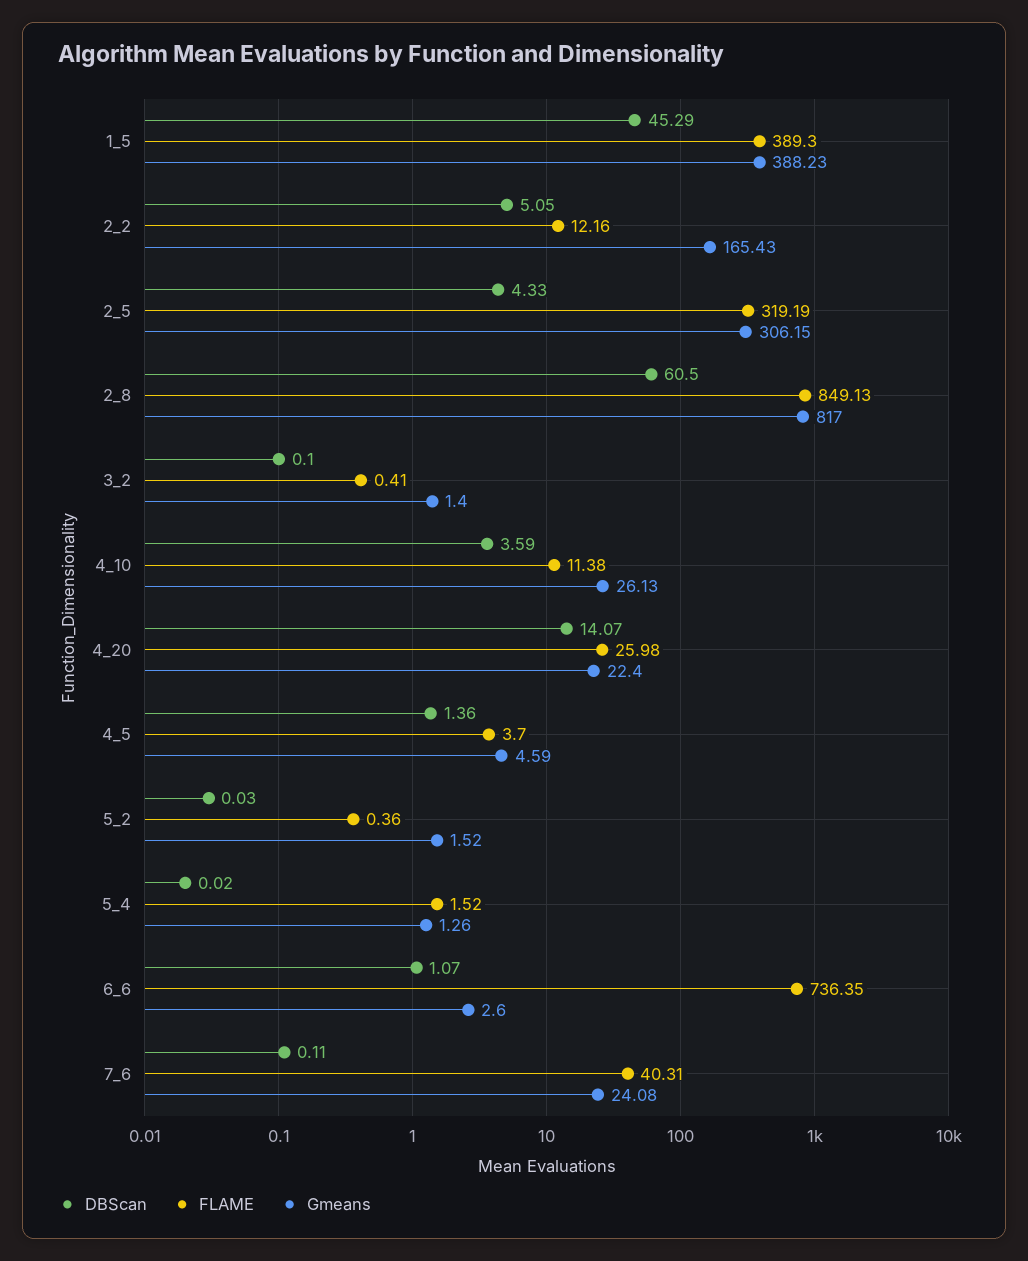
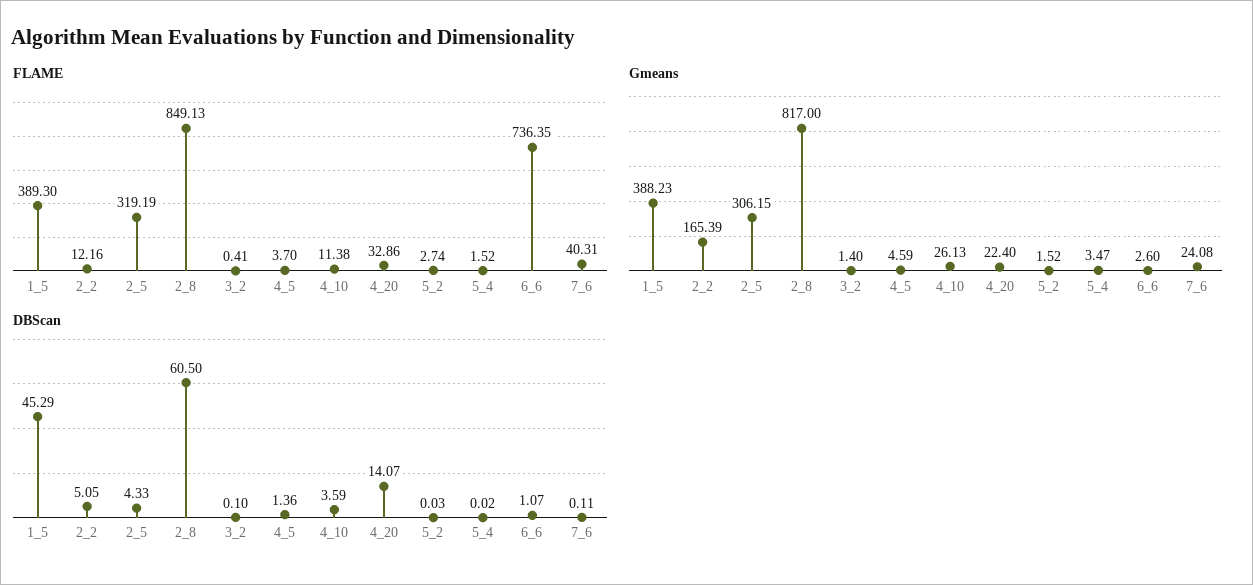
Gmeans, 2_2: 165.43 -> 165.39
FLAME, 4_20: 25.98 -> 32.86
FLAME, 5_2: 0.36 -> 2.74
Gmeans, 5_4: 1.26 -> 3.47

